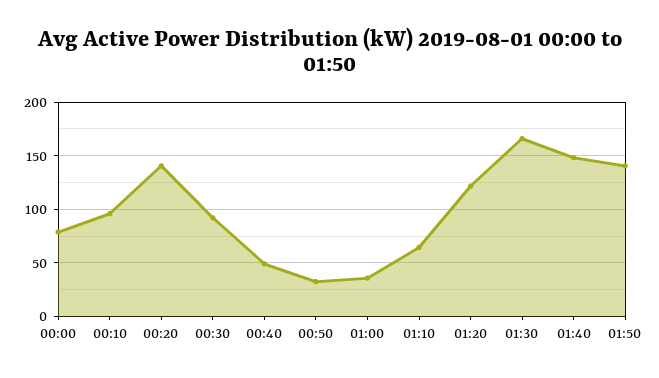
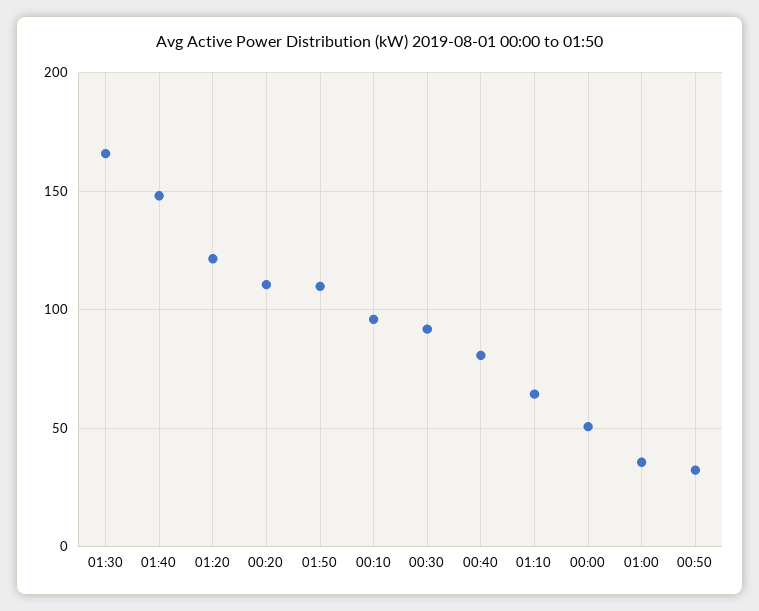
00:00: 80 -> 50
00:20: 140 -> 110
00:40: 50 -> 80
01:50: 140 -> 110

